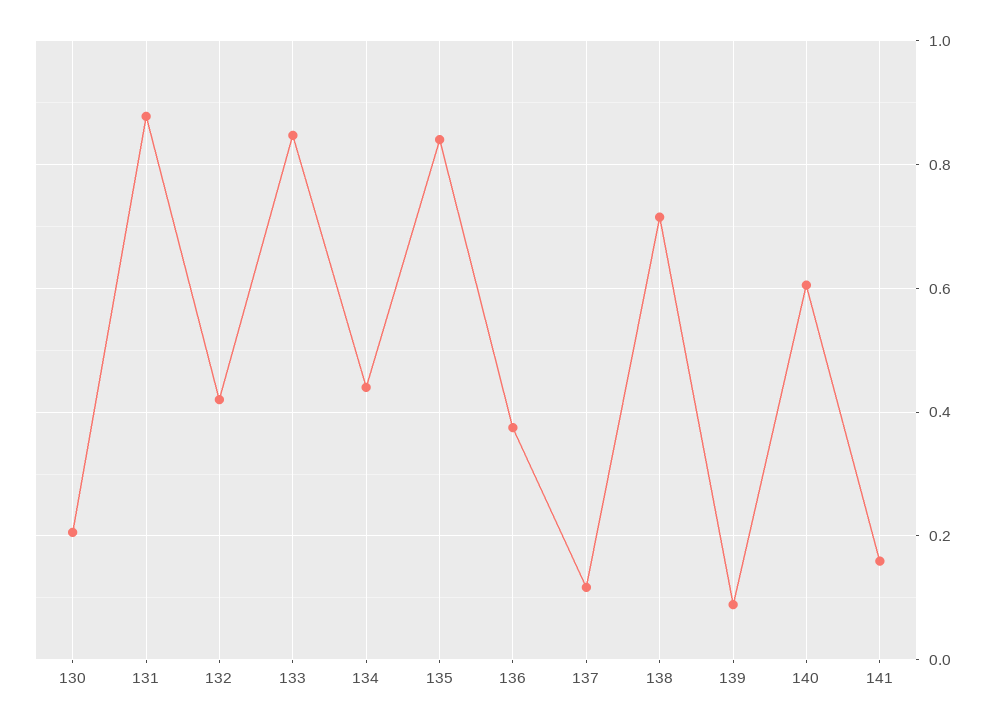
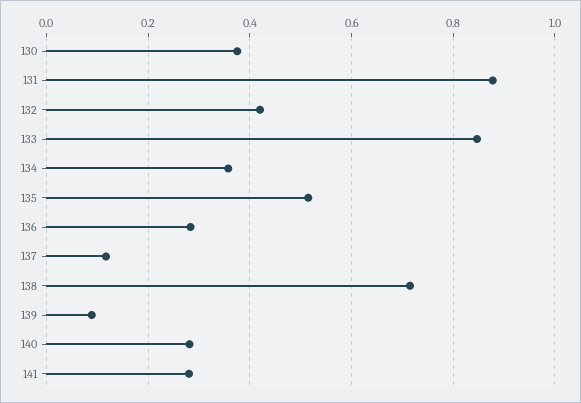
130: 0.2 -> 0.38
134: 0.44 -> 0.36
135: 0.84 -> 0.52
136: 0.38 -> 0.28
140: 0.6 -> 0.28
141: 0.16 -> 0.28

